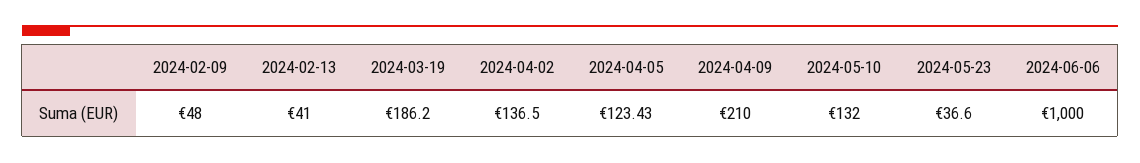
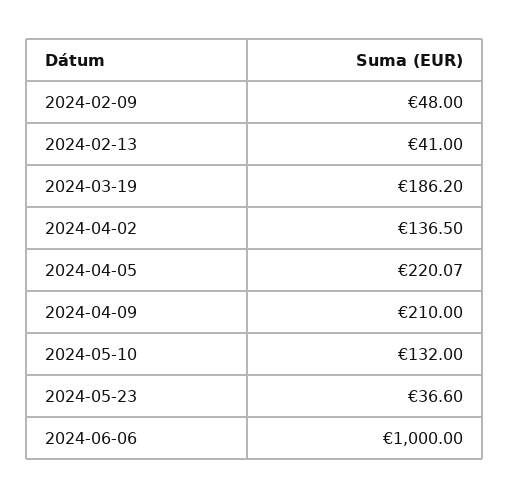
2024-04-05: 123.43 -> 220.07

